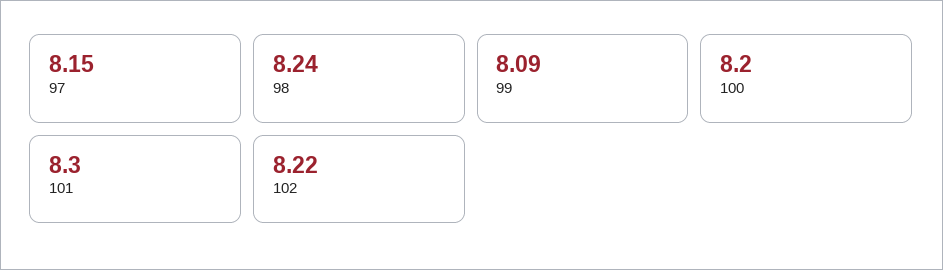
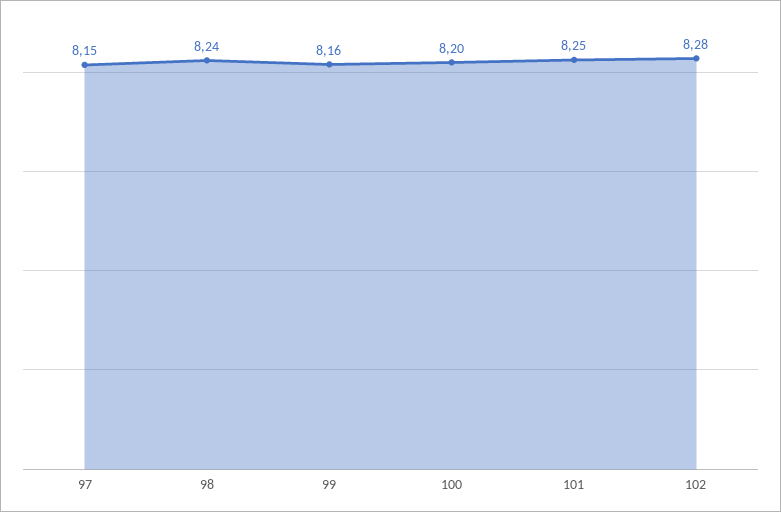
99: 8.09 -> 8.16
101: 8.3 -> 8.25
102: 8.22 -> 8.28

